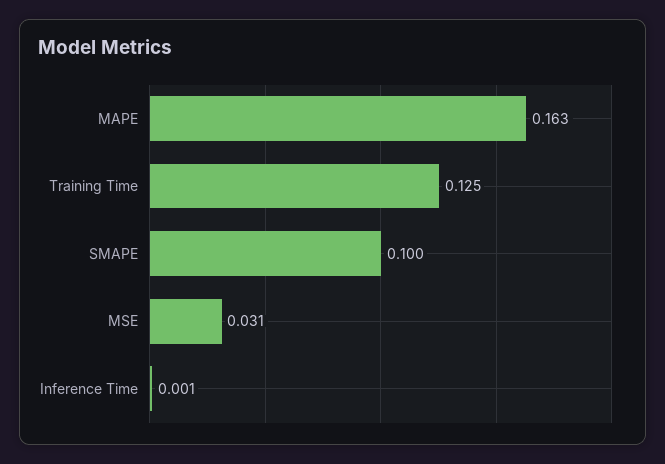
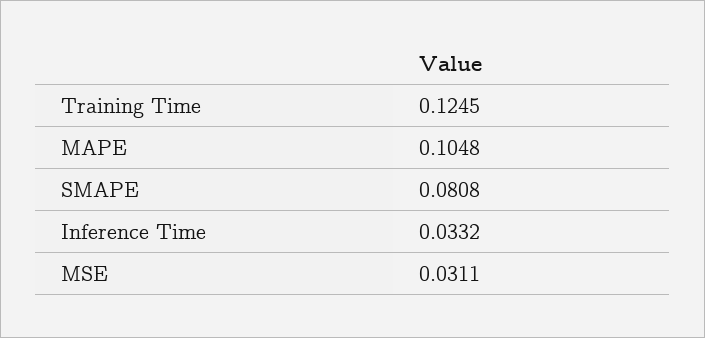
MAPE: 0.163 -> 0.1048
SMAPE: 0.1 -> 0.0808
Inference Time: 0.001 -> 0.0332

